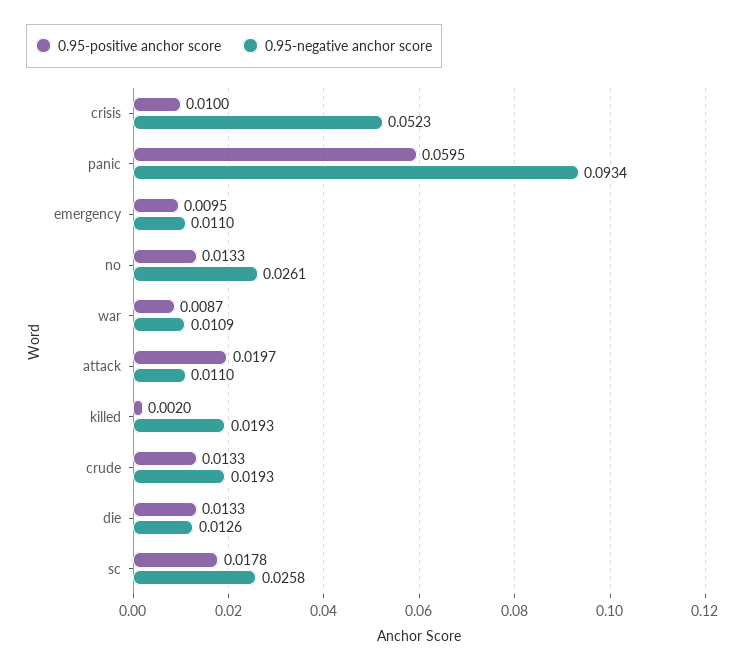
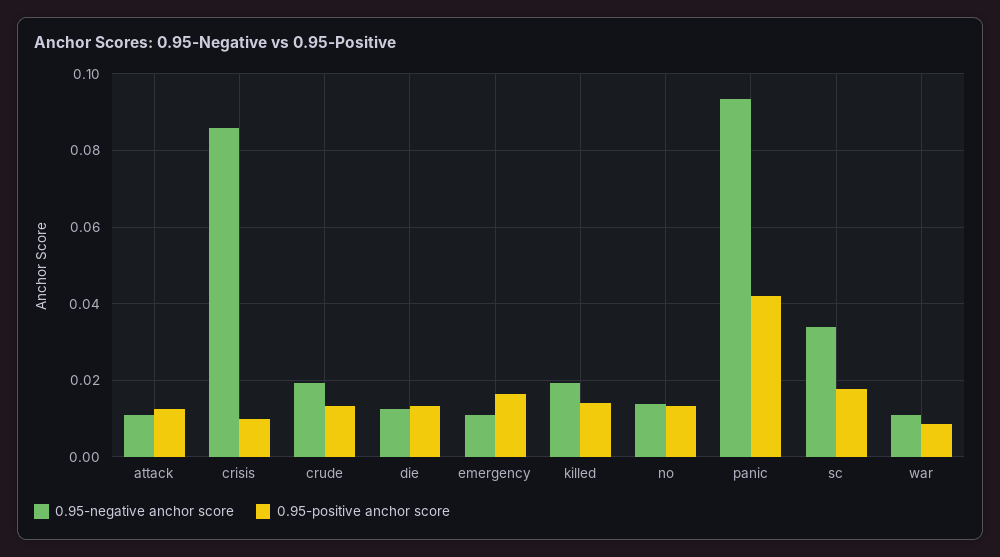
0.95-negative anchor score, crisis: 0.0523 -> 0.086
0.95-positive anchor score, panic: 0.0595 -> 0.042
0.95-positive anchor score, emergency: 0.0095 -> 0.016
0.95-negative anchor score, no: 0.0261 -> 0.014
0.95-positive anchor score, attack: 0.0197 -> 0.012
0.95-positive anchor score, killed: 0.002 -> 0.014
0.95-negative anchor score, sc: 0.0258 -> 0.034

